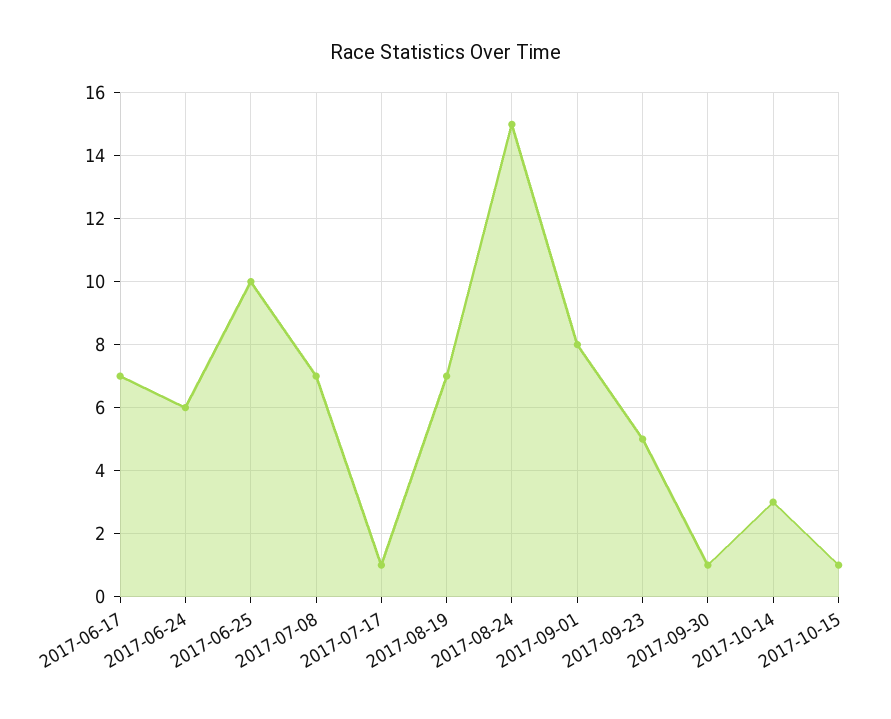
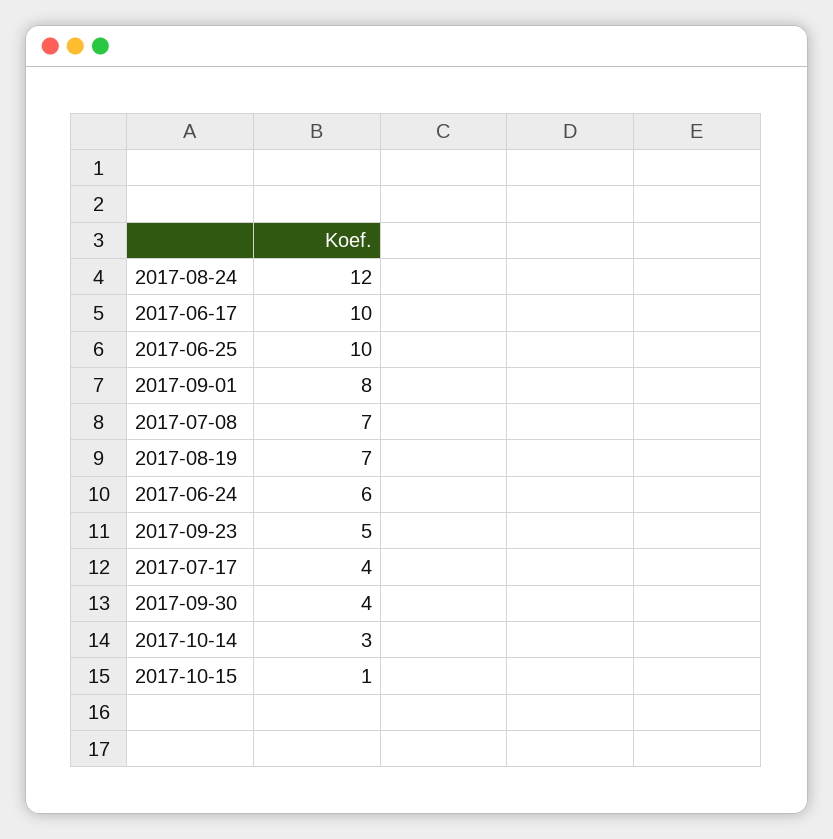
2017-06-17: 7 -> 10
2017-07-17: 1 -> 4
2017-08-24: 15 -> 12
2017-09-30: 1 -> 4

